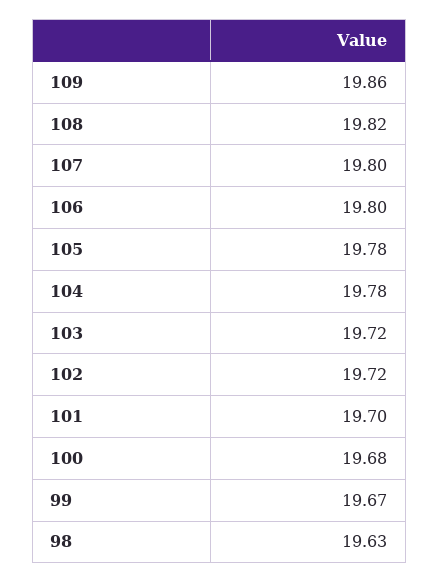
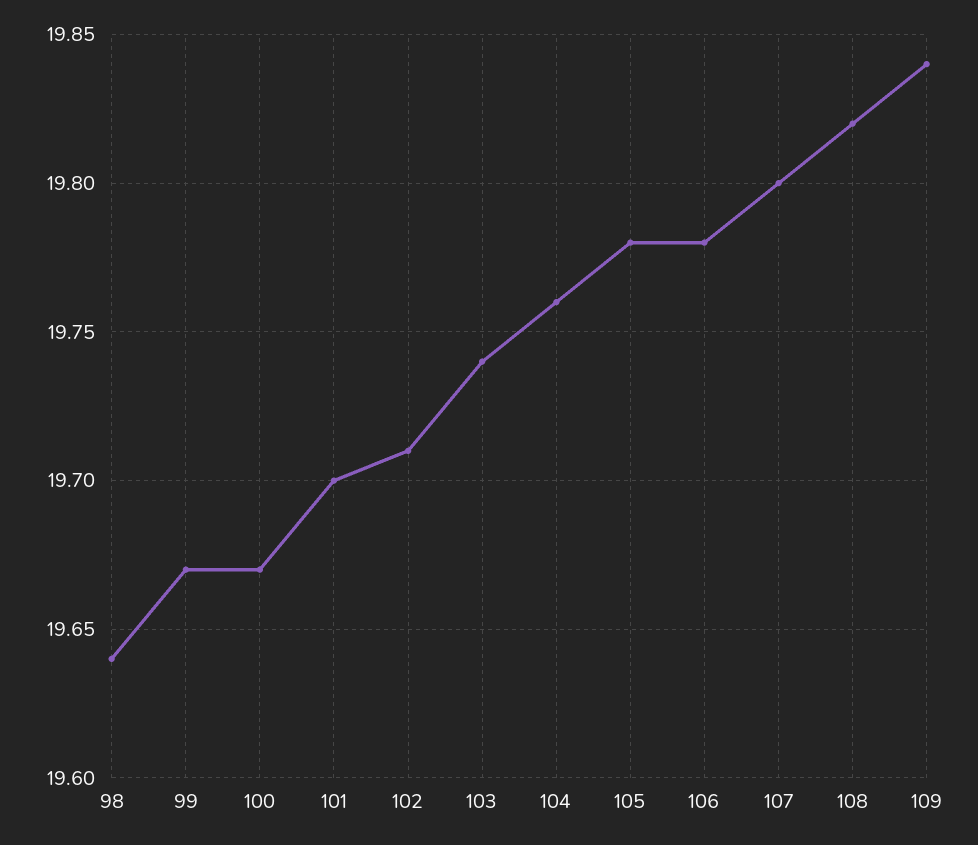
109: 19.86 -> 19.84
106: 19.8 -> 19.78
104: 19.78 -> 19.76
103: 19.72 -> 19.74
102: 19.72 -> 19.71
100: 19.68 -> 19.67
98: 19.63 -> 19.64

